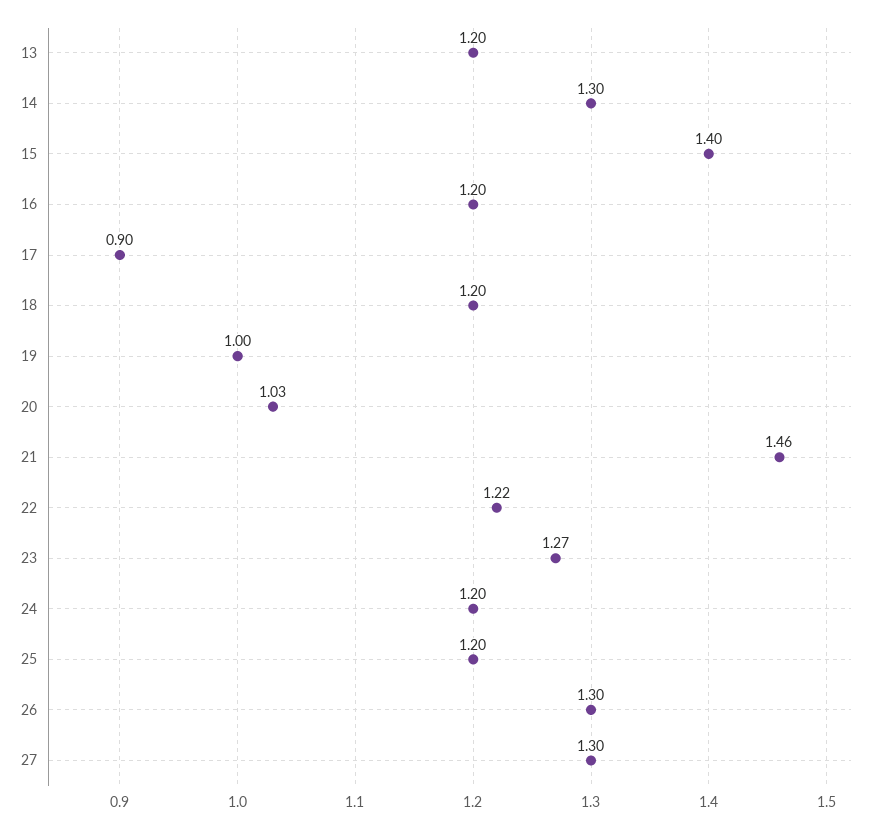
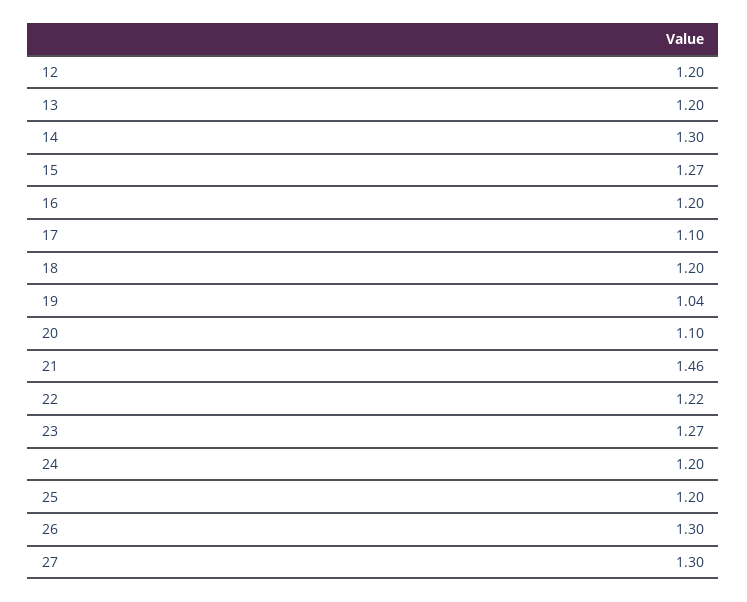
15: 1.4 -> 1.27
17: 0.9 -> 1.1
19: 1 -> 1.04
20: 1.03 -> 1.1
12: none -> 1.2

